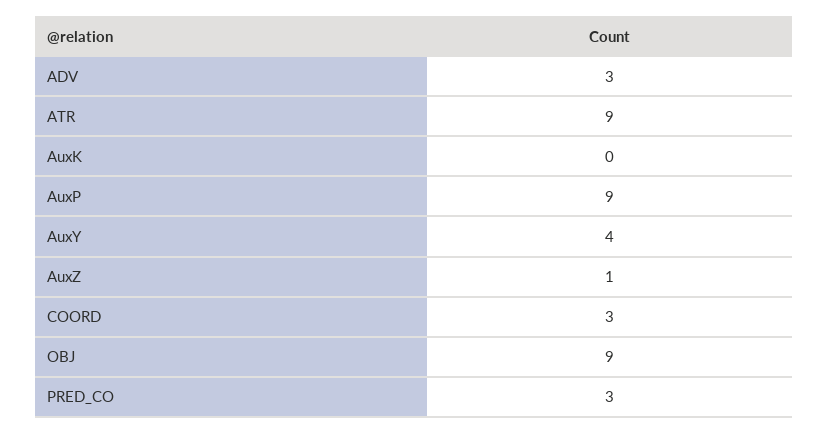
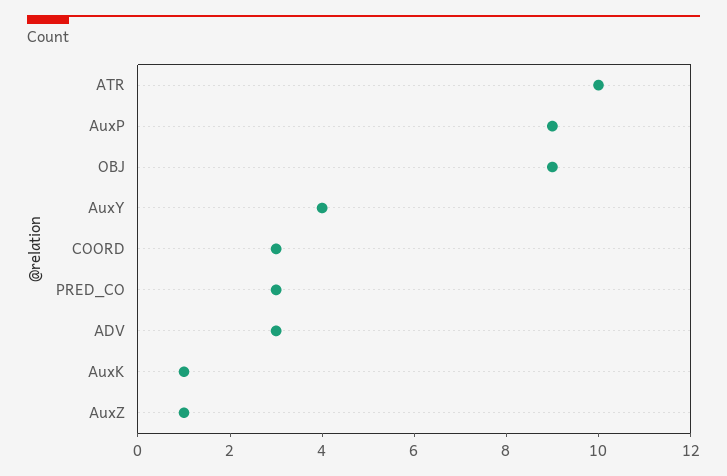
ATR: 9 -> 10
AuxK: 0 -> 1

